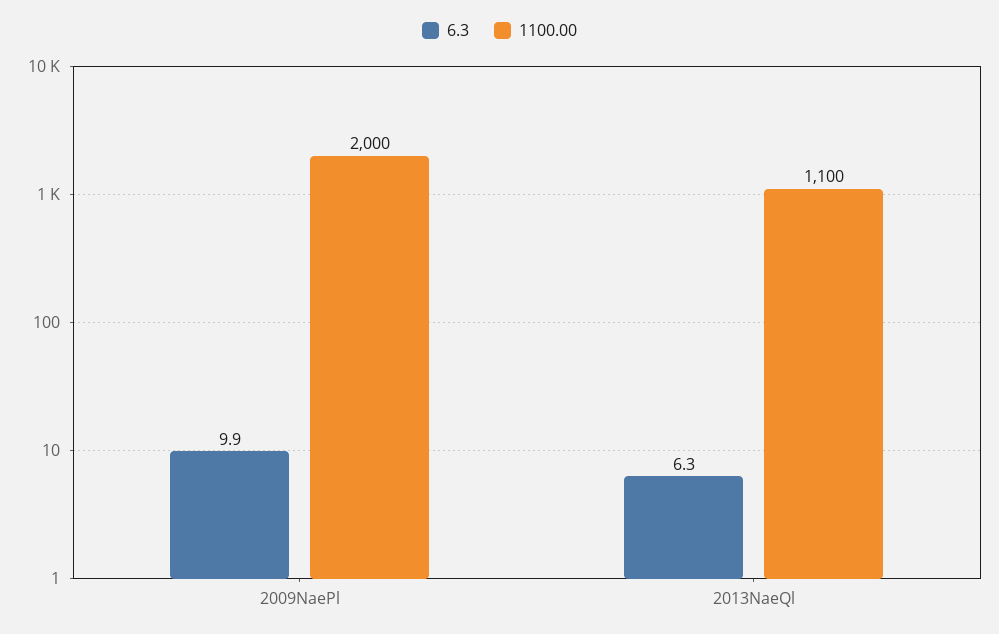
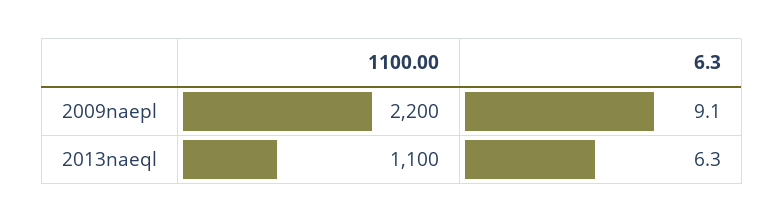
6.3, 2009NaePl: 9.9 -> 9.1
1100.00, 2009NaePl: 2000 -> 2200

